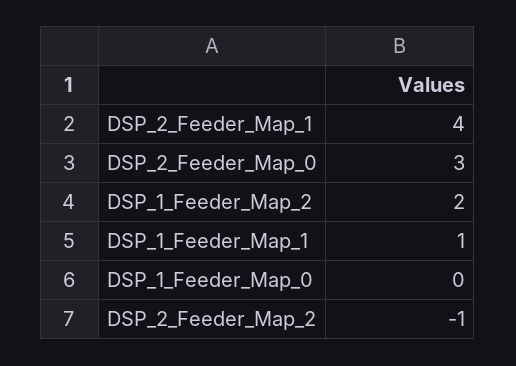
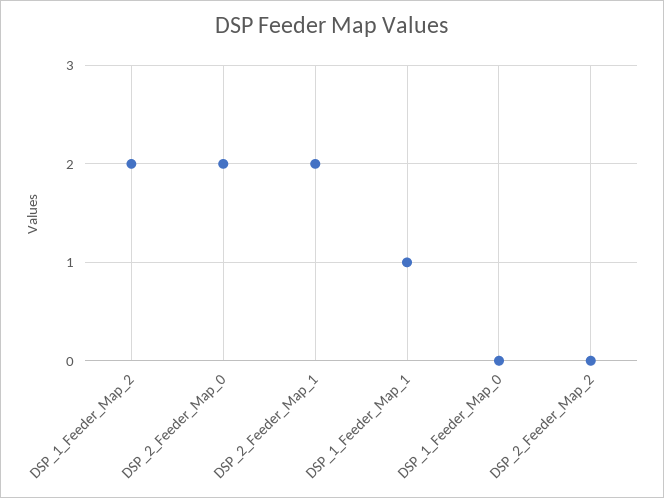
DSP_2_Feeder_Map_1: 4 -> 2
DSP_2_Feeder_Map_0: 3 -> 2
DSP_2_Feeder_Map_2: -1 -> 0

